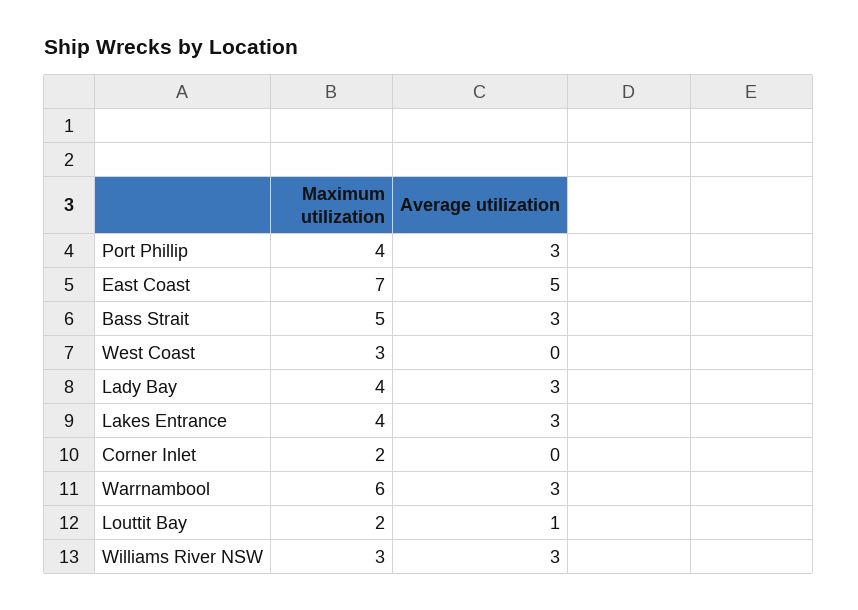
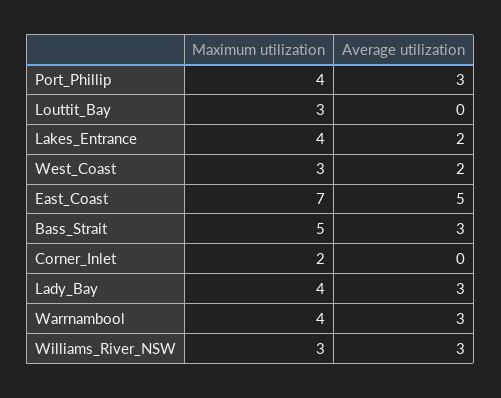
Average utilization, West Coast: 0 -> 2
Average utilization, Lakes Entrance: 3 -> 2
Maximum utilization, Warrnambool: 6 -> 4
Maximum utilization, Louttit Bay: 2 -> 3
Average utilization, Louttit Bay: 1 -> 0

